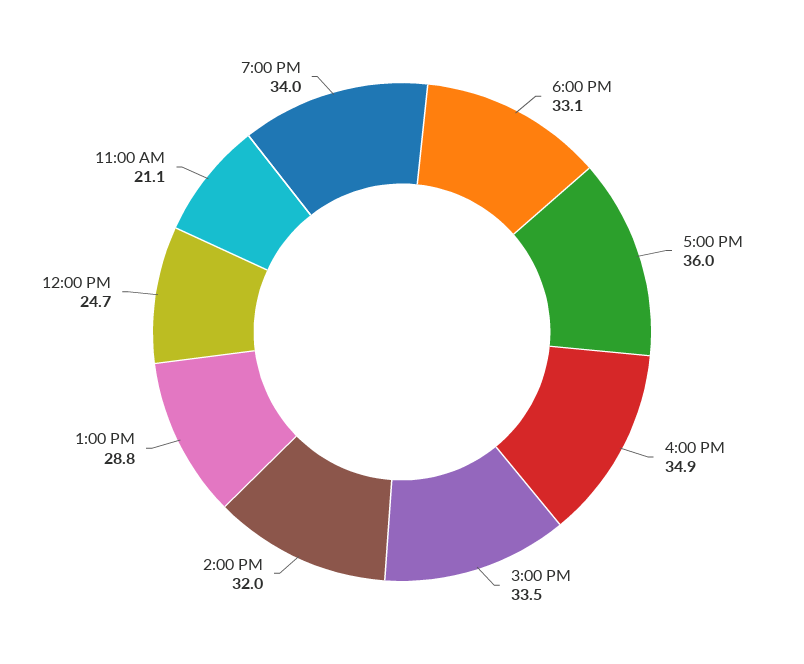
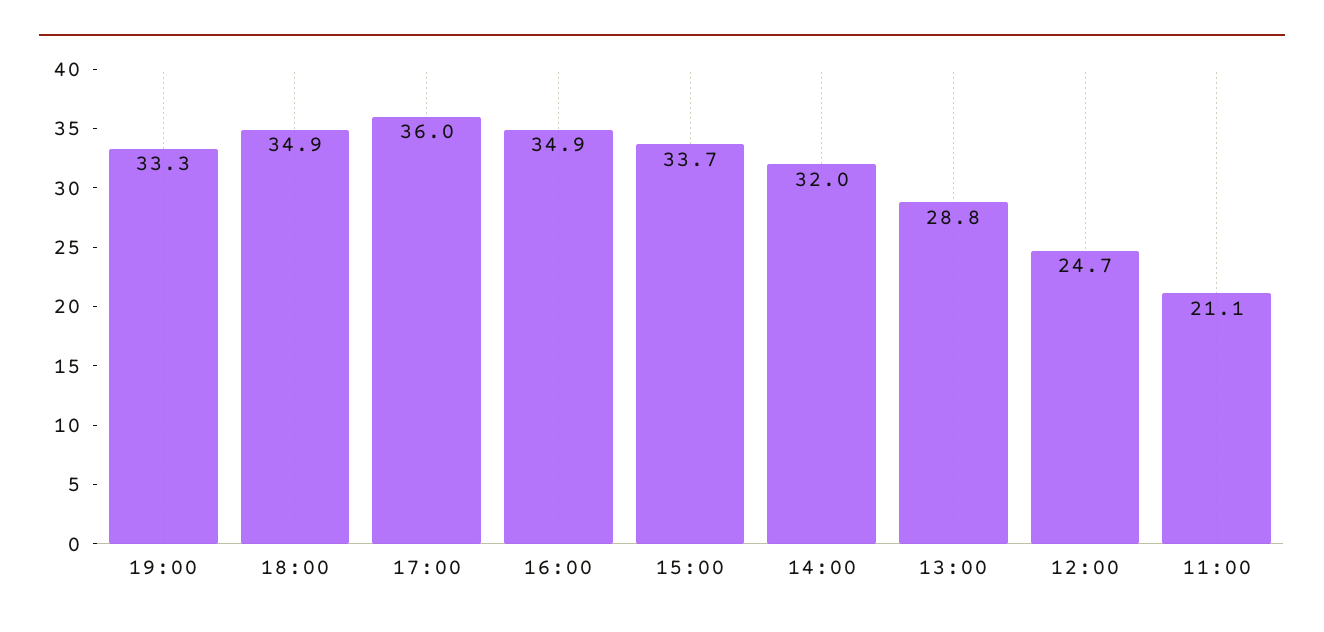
6:00 PM: 33.1 -> 34.9
3:00 PM: 33.5 -> 33.7
7:00 PM: 34 -> 33.3

